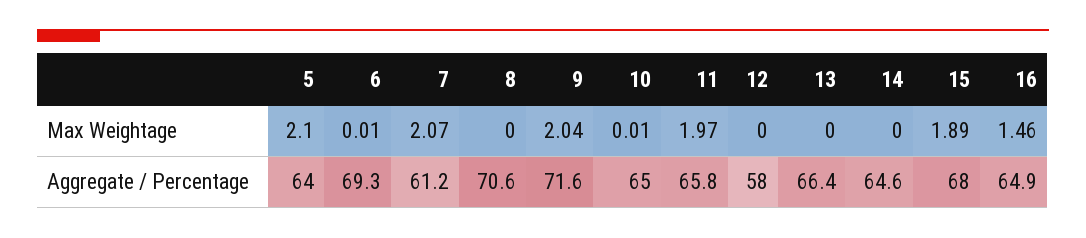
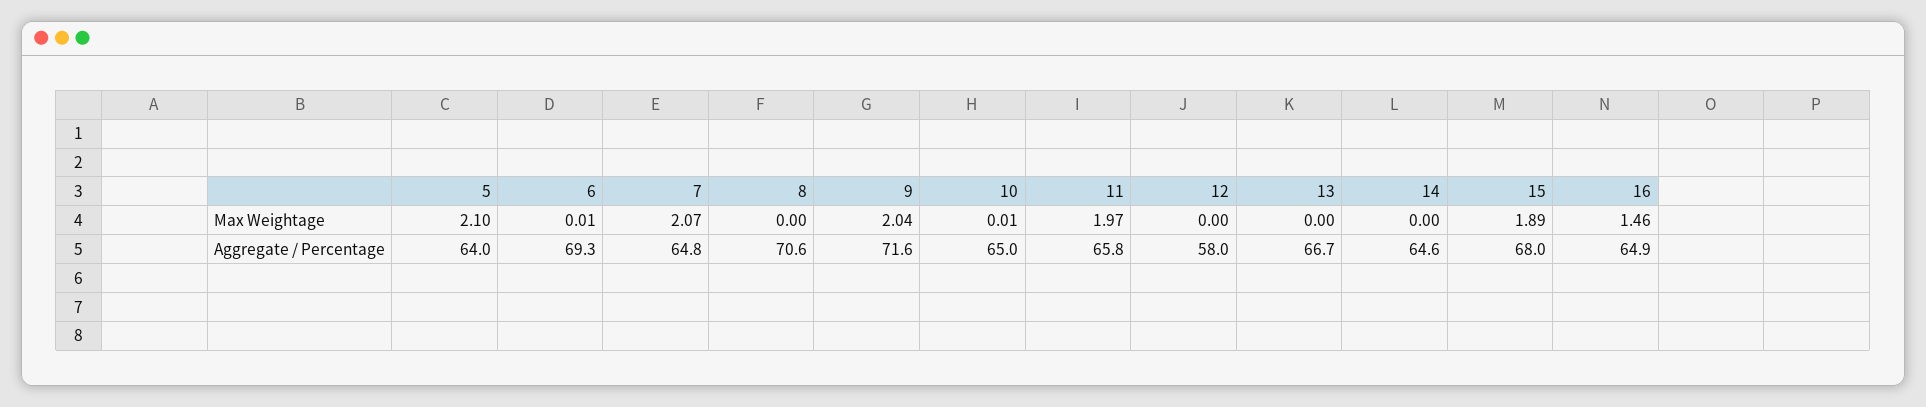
7, Aggregate / Percentage: 61.2 -> 64.8
13, Aggregate / Percentage: 66.4 -> 66.7

